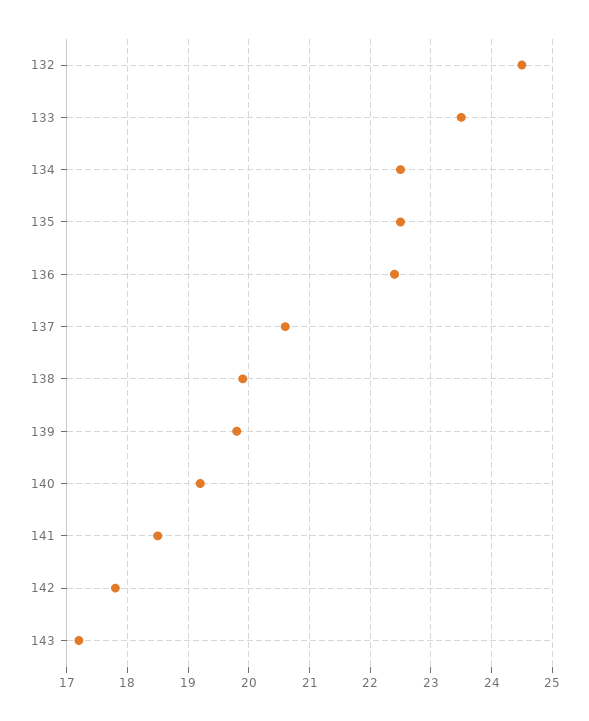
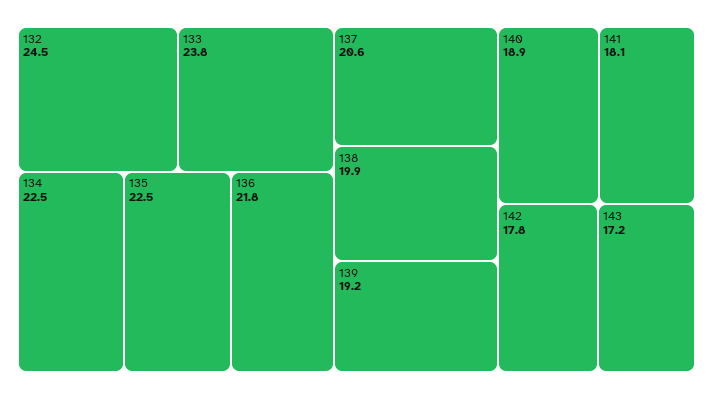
133: 23.5 -> 23.8
136: 22.4 -> 21.8
139: 19.8 -> 19.2
140: 19.2 -> 18.9
141: 18.5 -> 18.1

